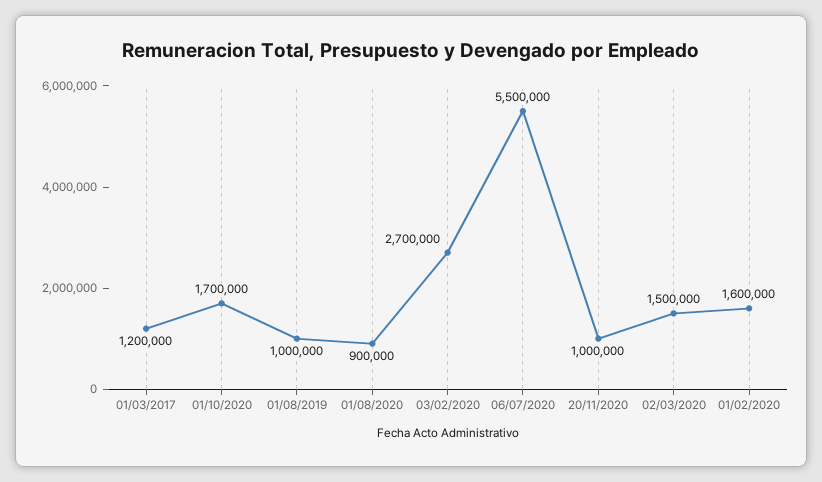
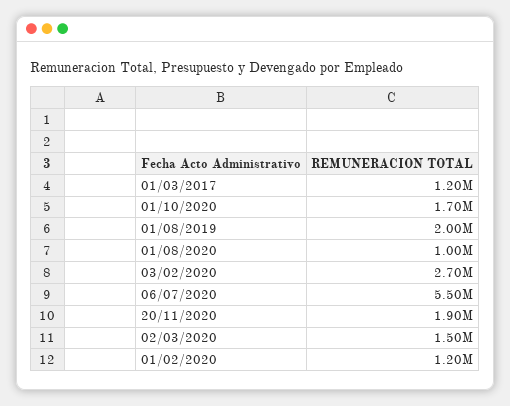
01/08/2019: 1000000 -> 2000000
01/08/2020: 900000 -> 1000000
20/11/2020: 1000000 -> 1900000
01/02/2020: 1600000 -> 1200000

